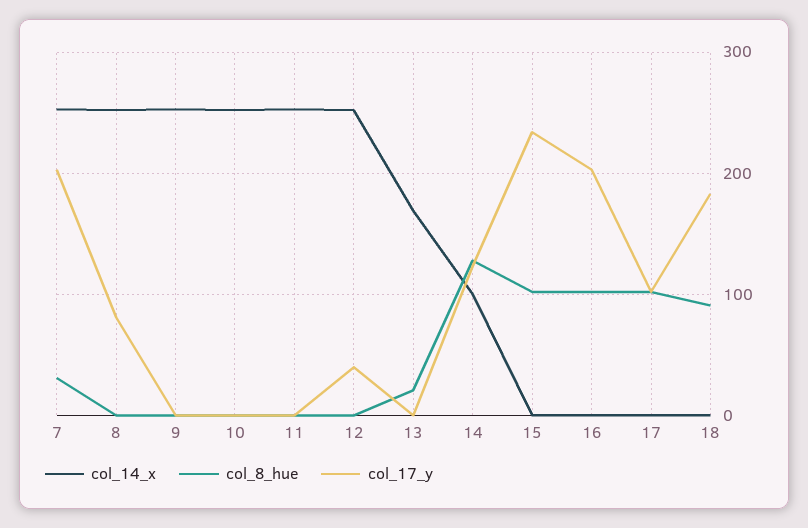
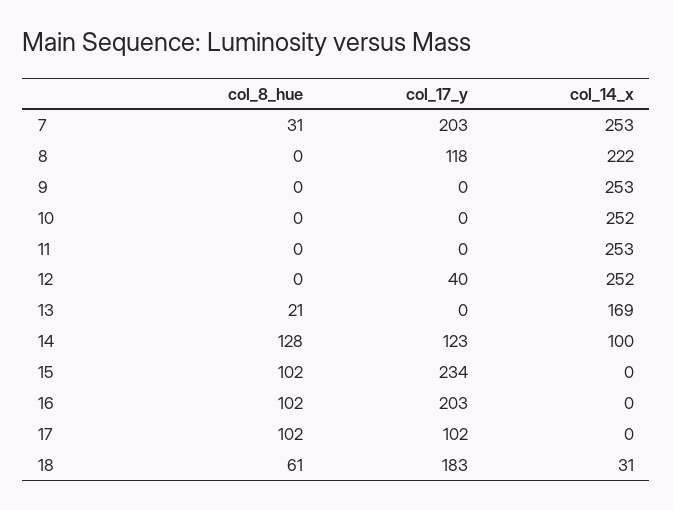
col_14_x, 8: 250 -> 222
col_17_y, 8: 80 -> 118
col_14_x, 18: 0 -> 31
col_8_hue, 18: 90 -> 61

